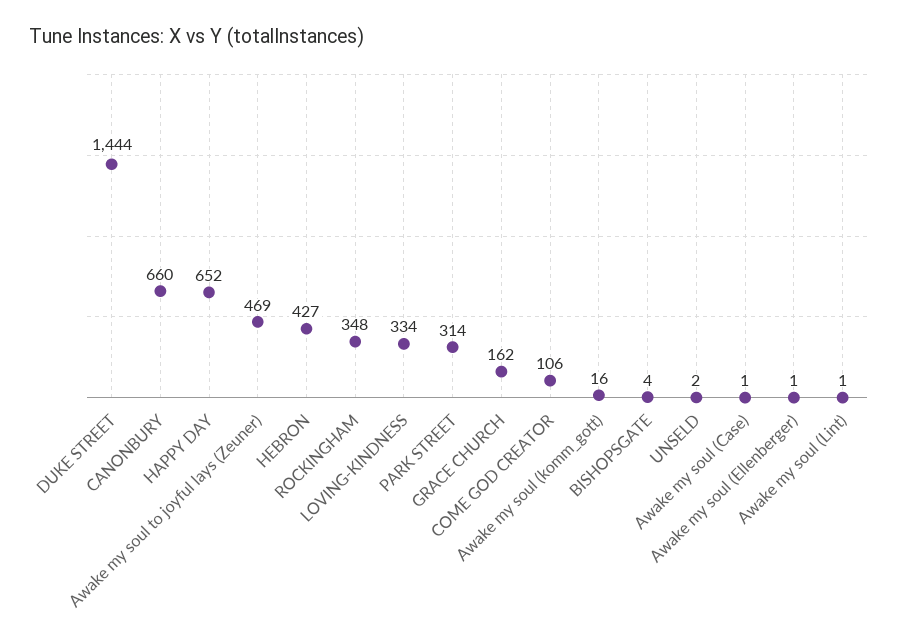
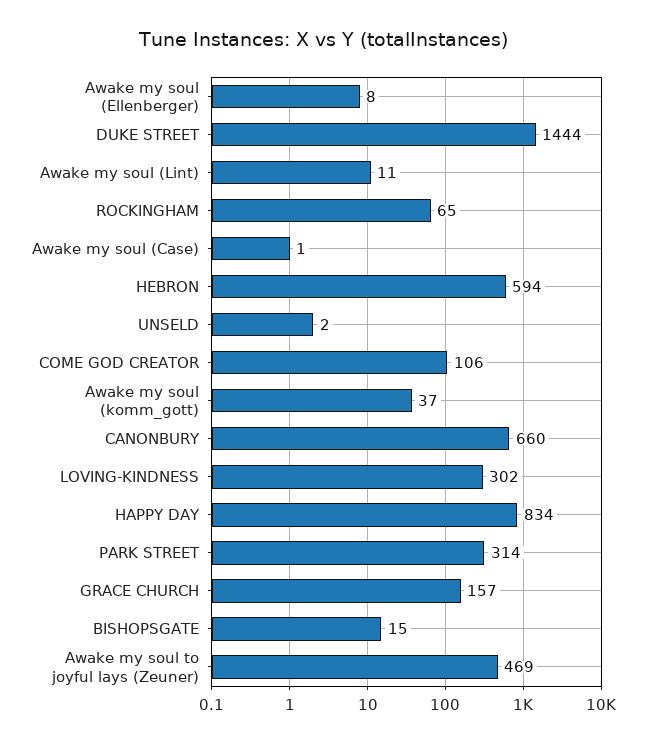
HAPPY DAY: 652 -> 834
HEBRON: 427 -> 594
ROCKINGHAM: 348 -> 65
LOVING-KINDNESS: 334 -> 302
GRACE CHURCH: 162 -> 157
Awake my soul (komm_gott): 16 -> 37
BISHOPSGATE: 4 -> 15
Awake my soul (Ellenberger): 1 -> 8
Awake my soul (Lint): 1 -> 11

